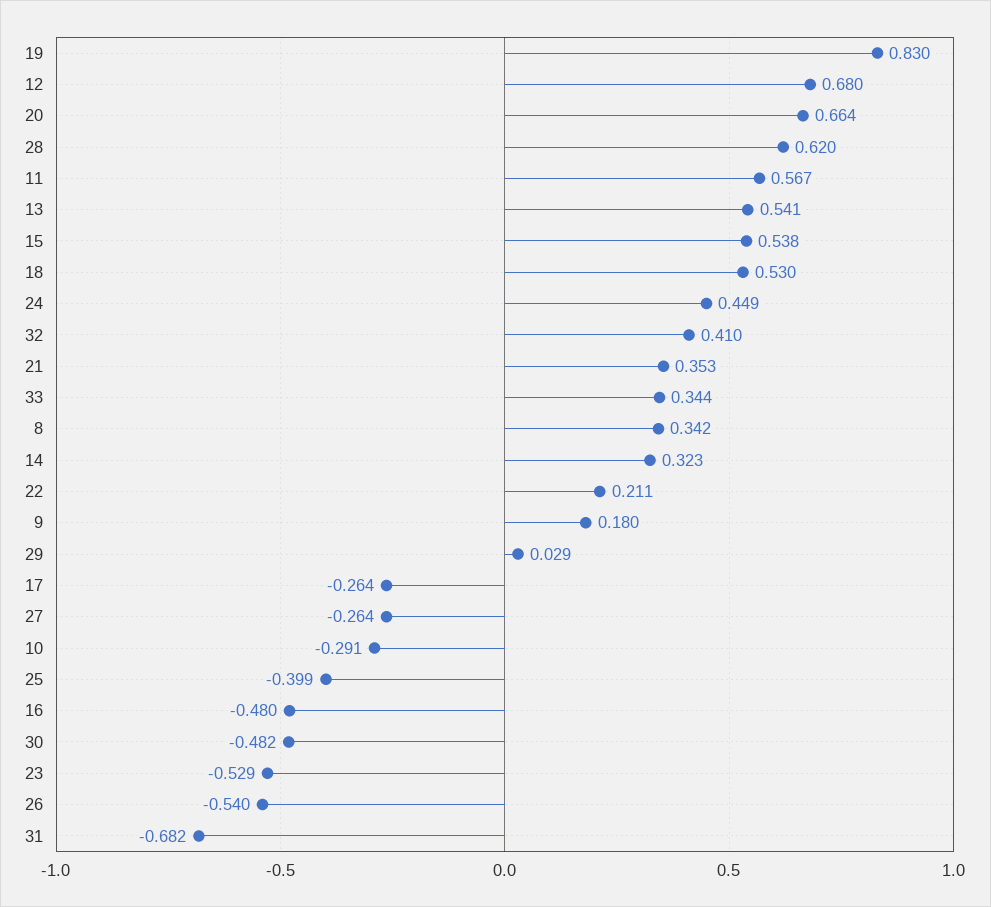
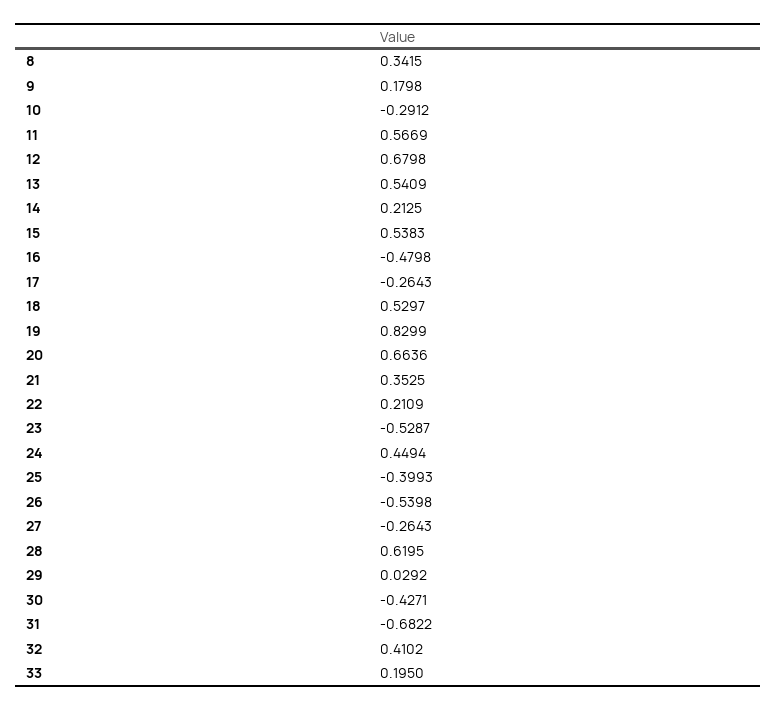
33: 0.344 -> 0.195
14: 0.323 -> 0.2125
30: -0.482 -> -0.4271

